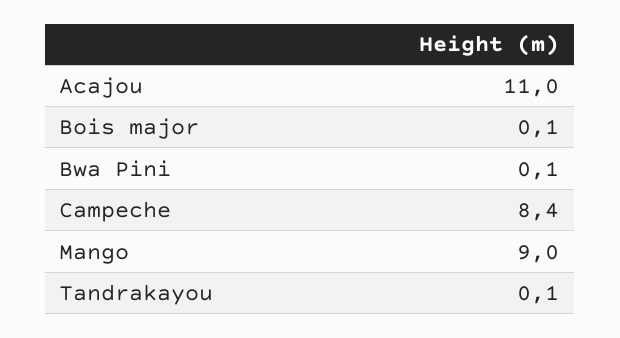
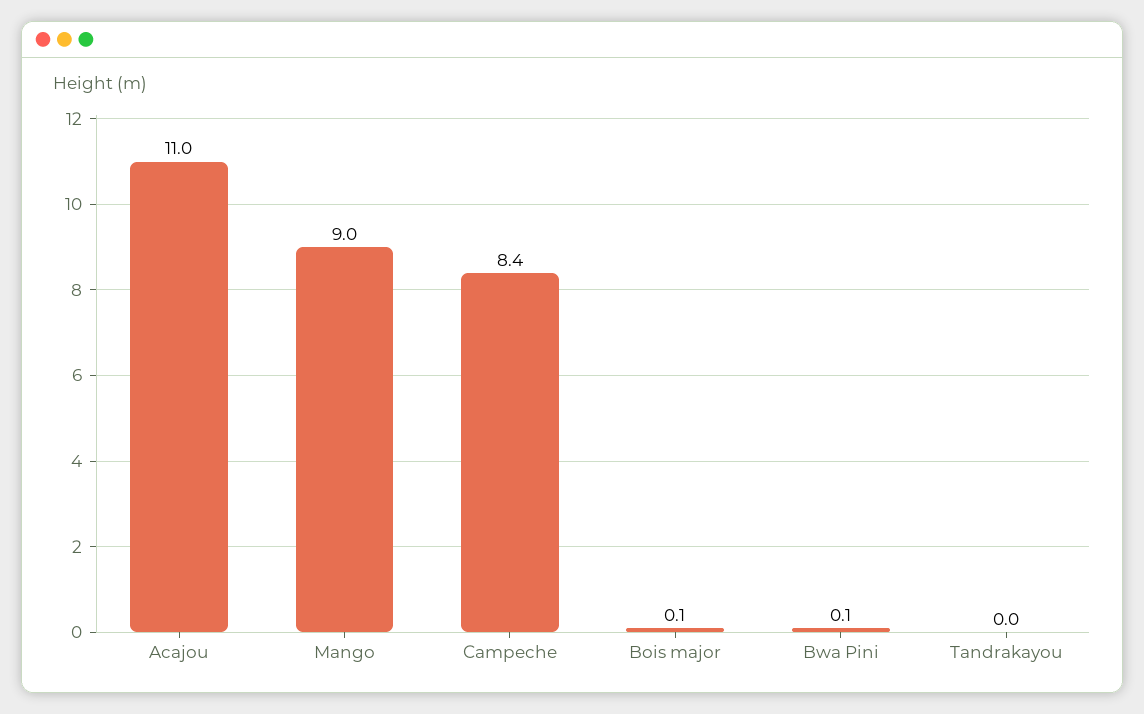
Tandrakayou: 0.1 -> 0

